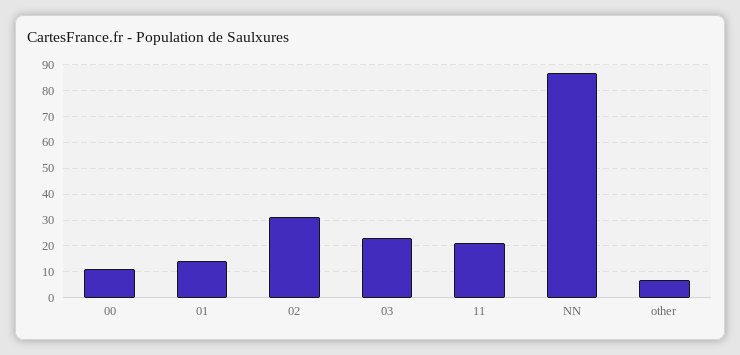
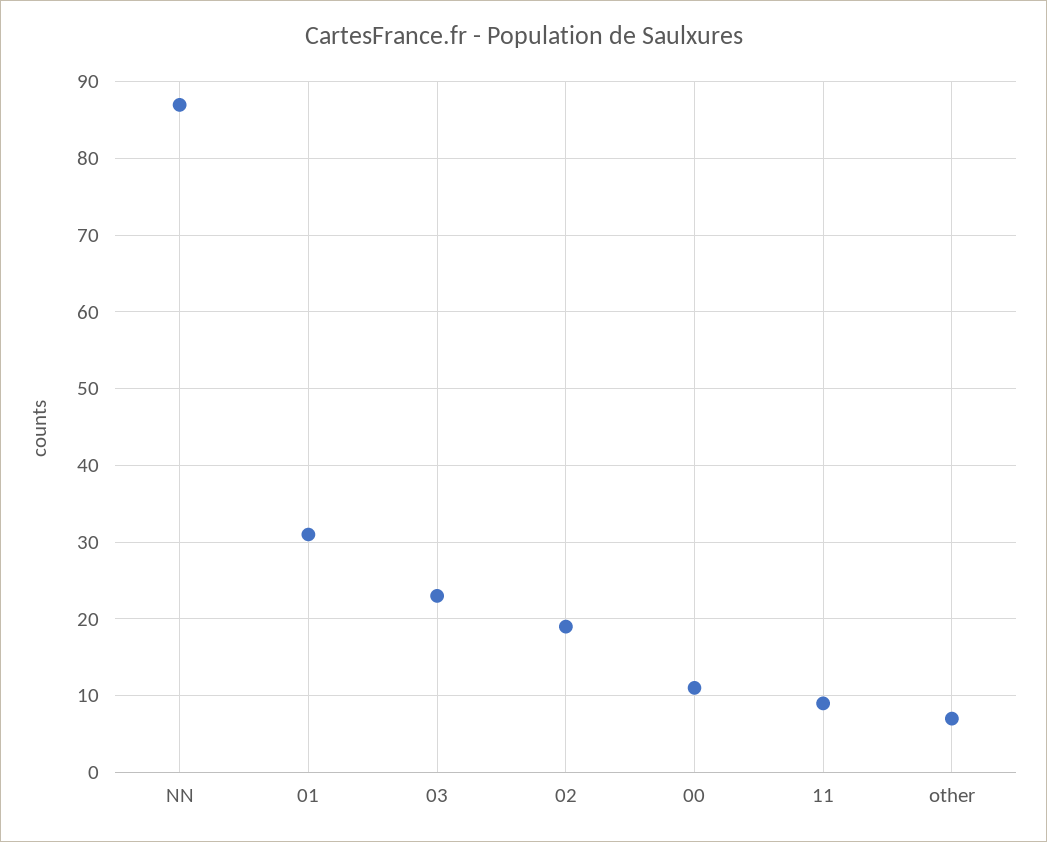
01: 15 -> 31
02: 30 -> 19
11: 20 -> 9

